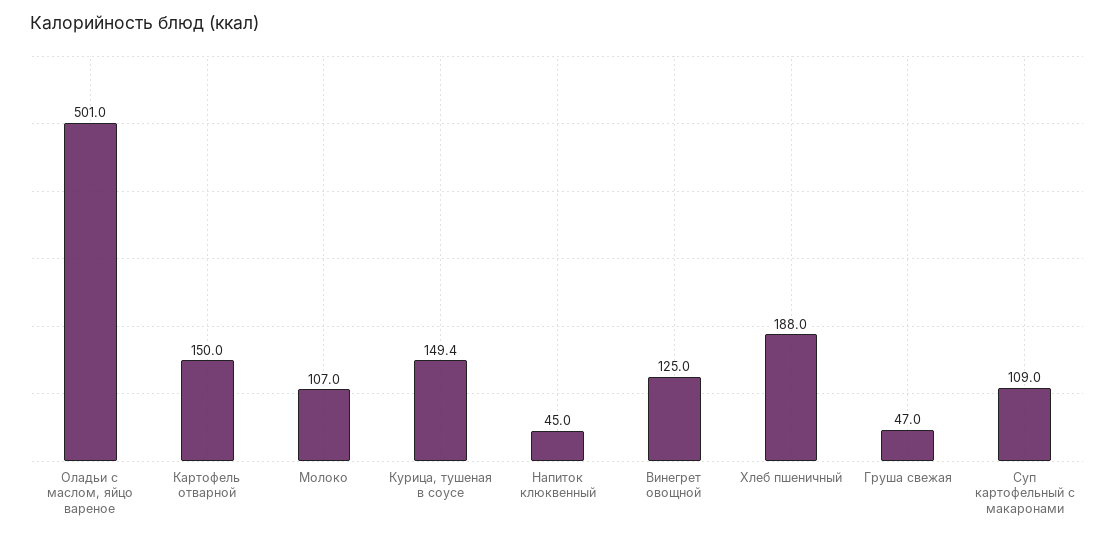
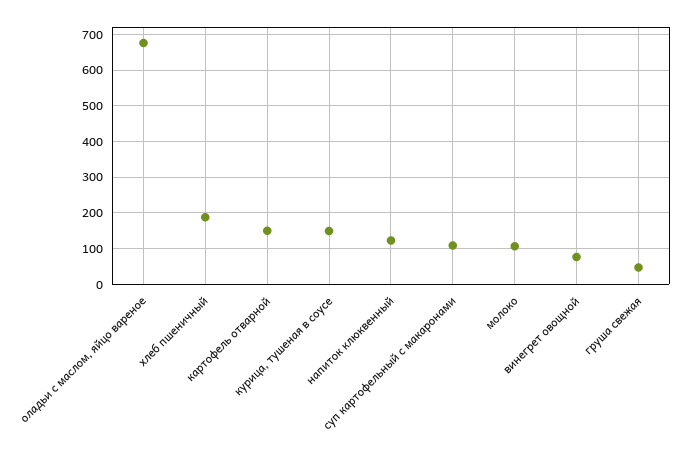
Оладьи с маслом, яйцо вареное: 501 -> 680
Напиток клюквенный: 45 -> 120
Винегрет овощной: 125 -> 80

